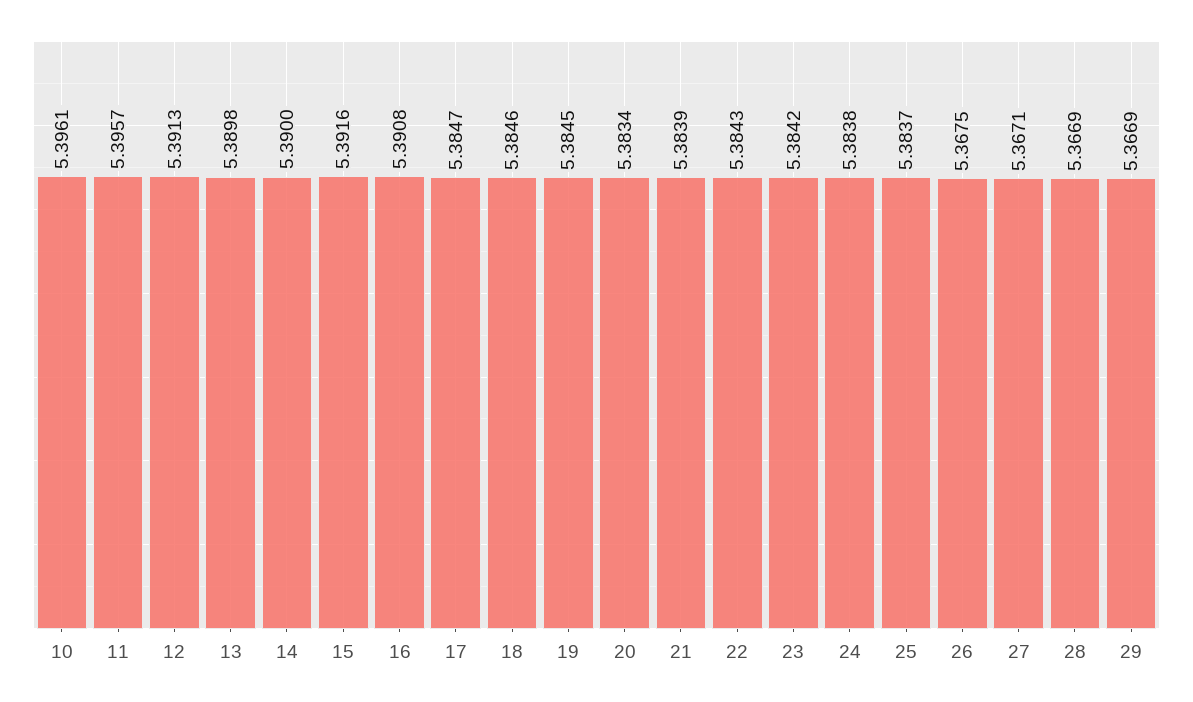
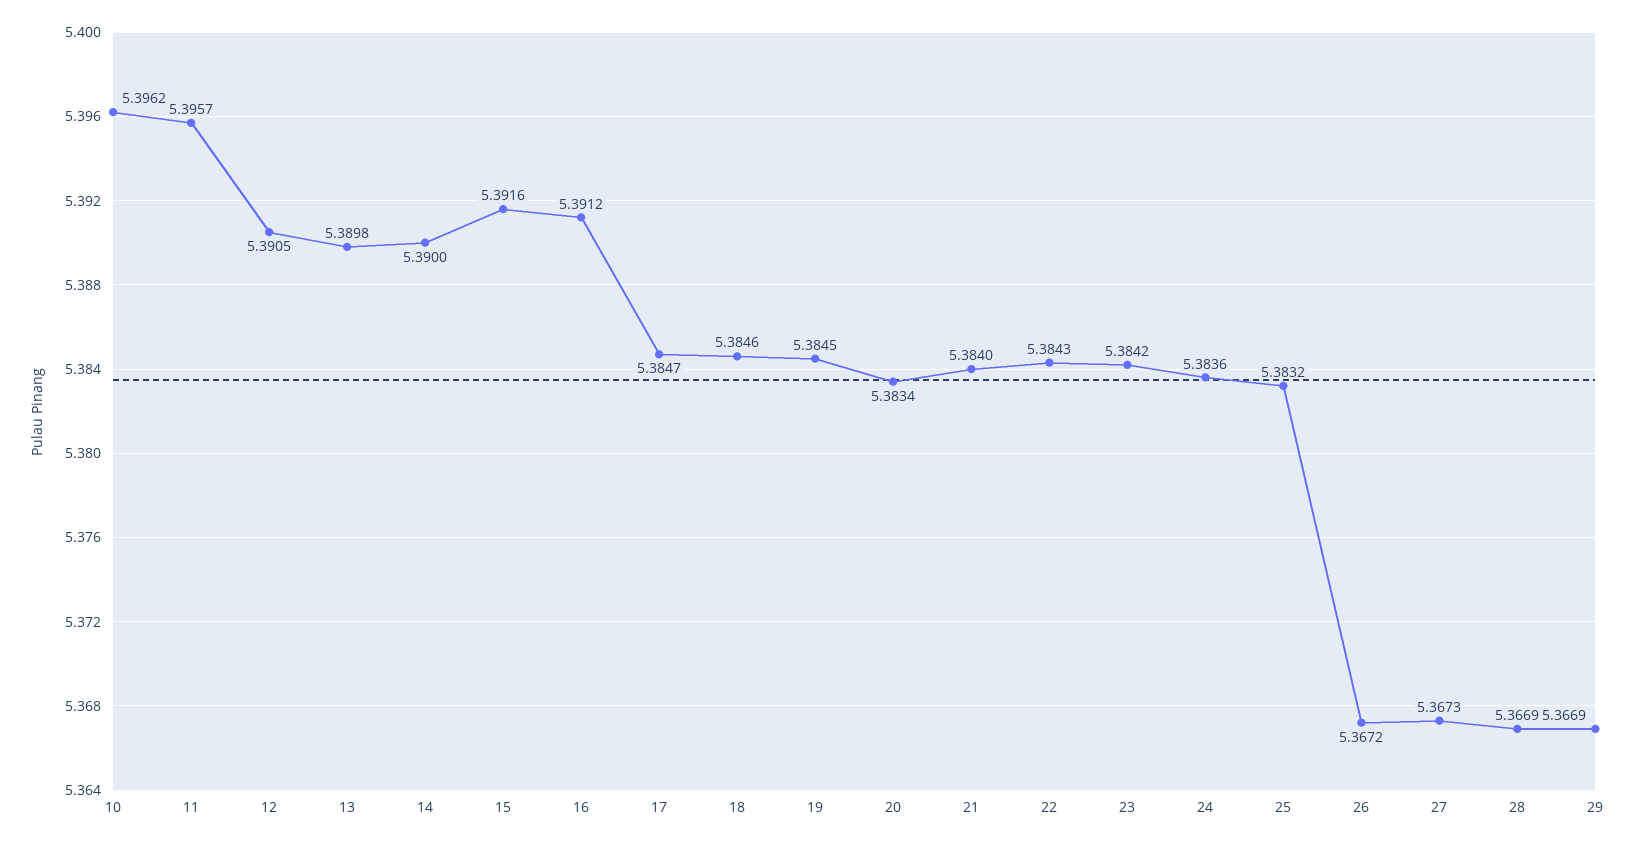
10: 5.3961 -> 5.3962
12: 5.3913 -> 5.3905
16: 5.3908 -> 5.3912
21: 5.3839 -> 5.384
24: 5.3838 -> 5.3836
25: 5.3837 -> 5.3832
26: 5.3675 -> 5.3672
27: 5.3671 -> 5.3673

